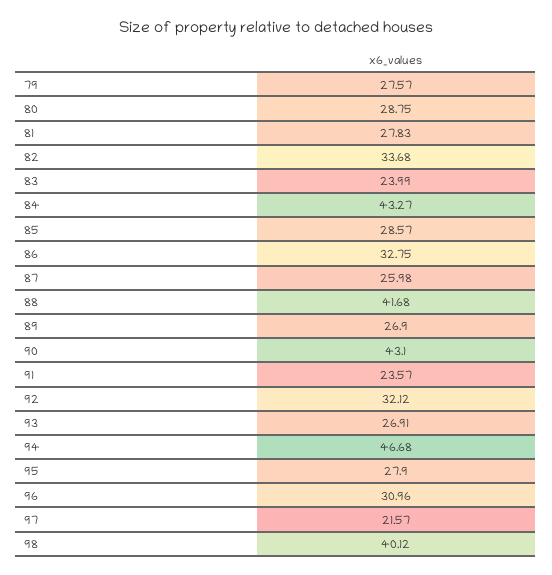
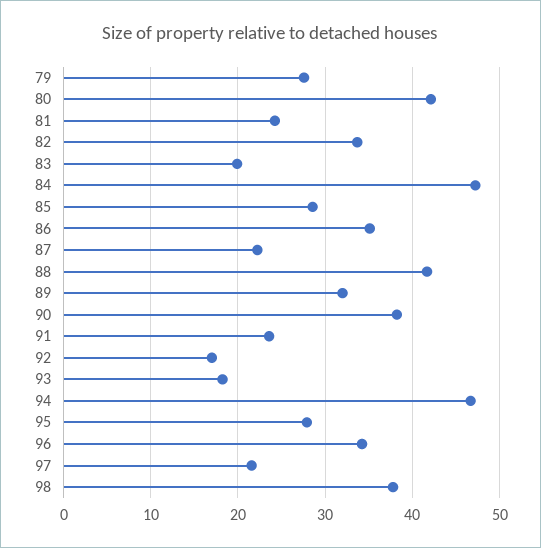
80: 28.75 -> 42
81: 27.83 -> 24
83: 23.99 -> 20
84: 43.27 -> 47
86: 32.75 -> 35
87: 25.98 -> 22
89: 26.9 -> 32
90: 43.1 -> 38
92: 32.12 -> 17
93: 26.91 -> 18
96: 30.96 -> 34
98: 40.12 -> 38

